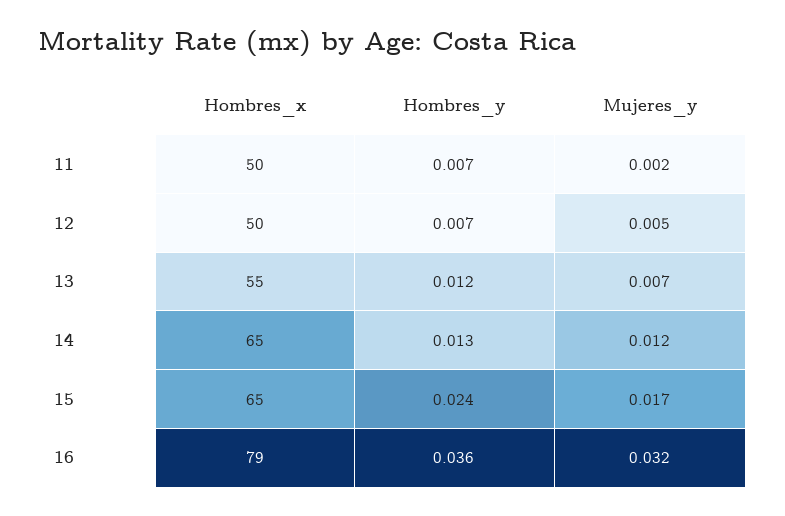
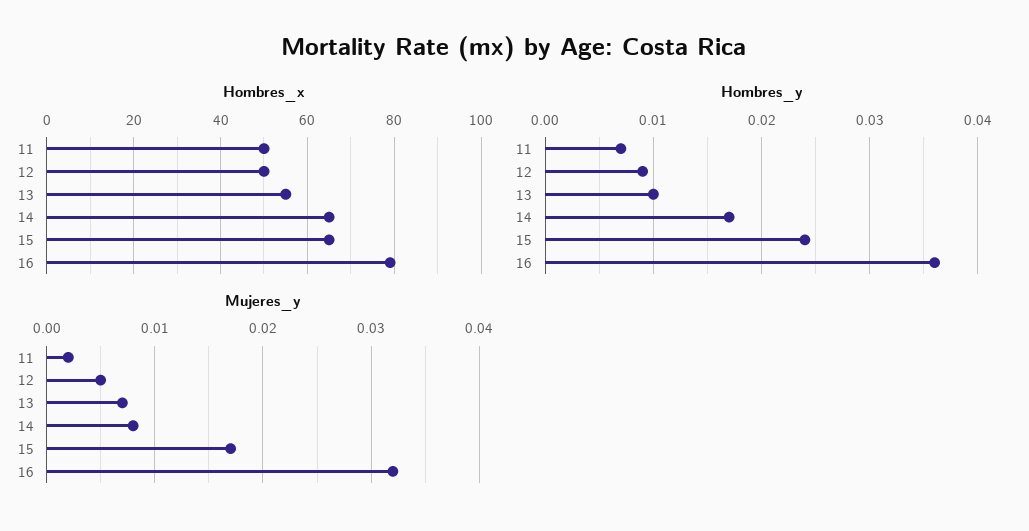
Hombres_y, 12: 0.007 -> 0.009
Hombres_y, 13: 0.012 -> 0.01
Hombres_y, 14: 0.013 -> 0.017
Mujeres_y, 14: 0.012 -> 0.008

